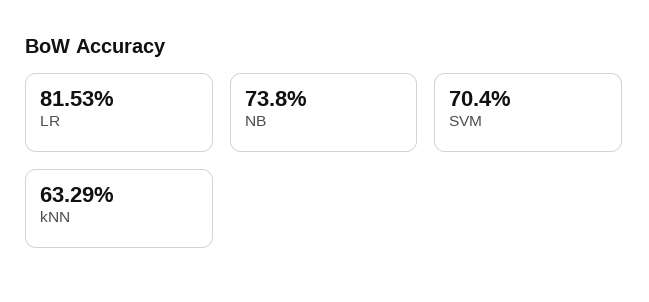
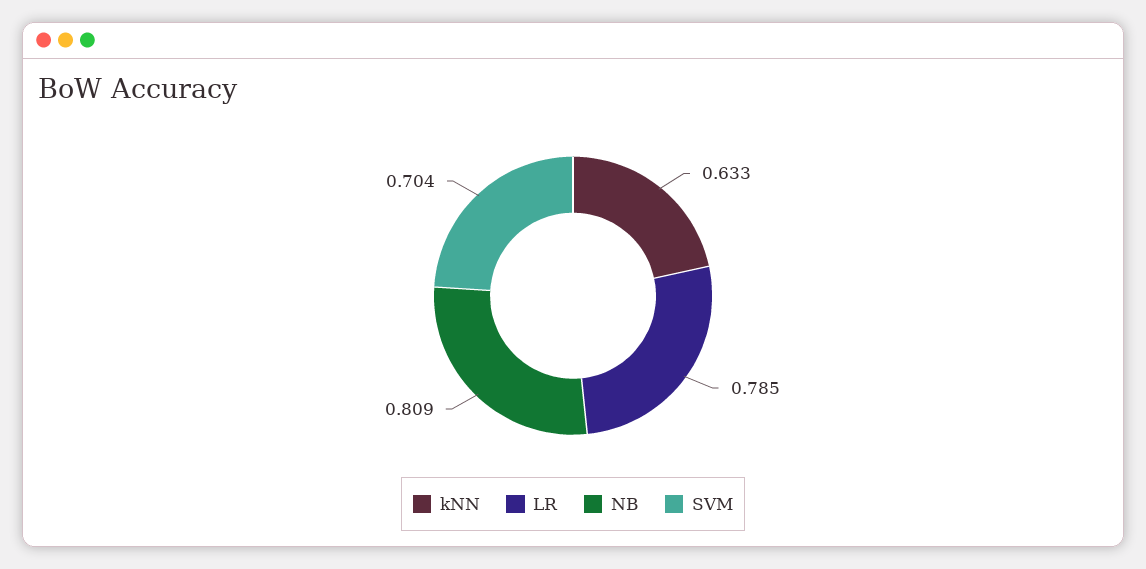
LR: 0.8153 -> 0.785
NB: 0.738 -> 0.809

